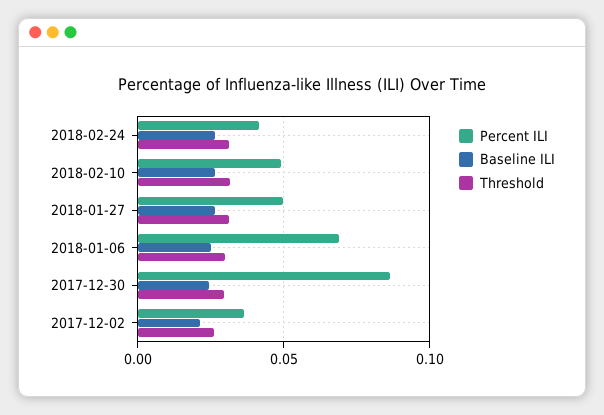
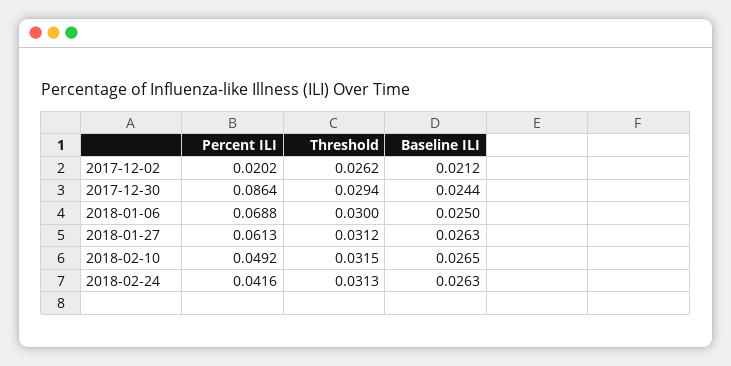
Percent ILI, 2018-01-27: 0.05 -> 0.0613
Percent ILI, 2017-12-02: 0.035 -> 0.0202

